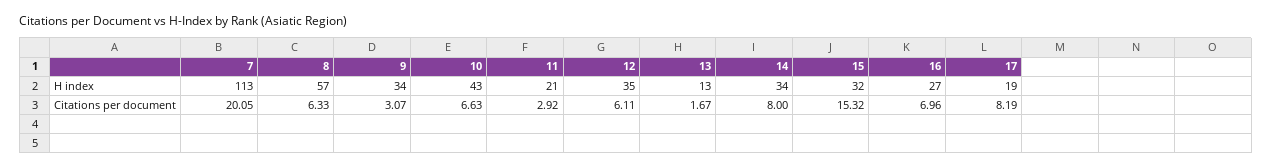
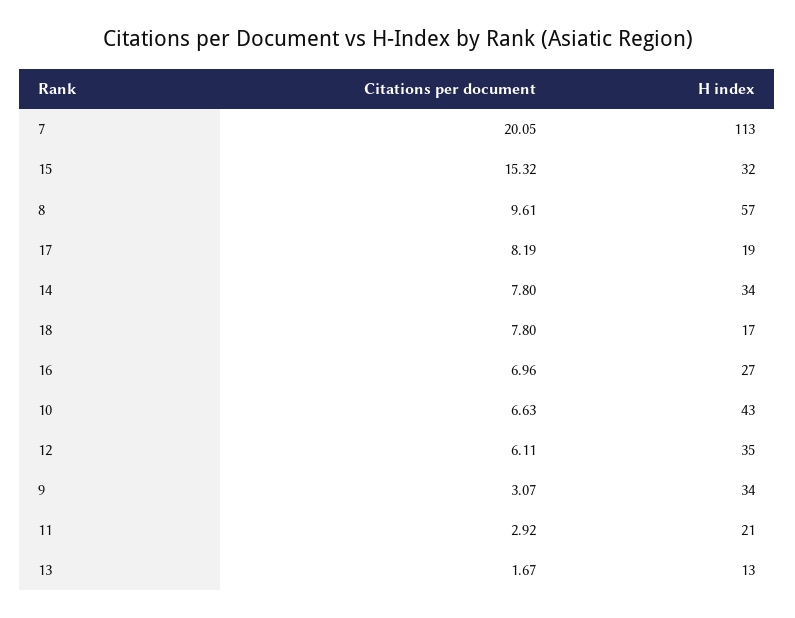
8, Citations per document: 6.33 -> 9.61
14, Citations per document: 8 -> 7.8
18, Citations per document: none -> 7.8
18, H index: none -> 17

